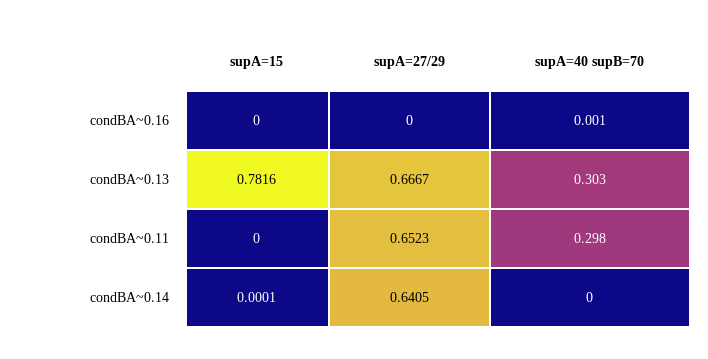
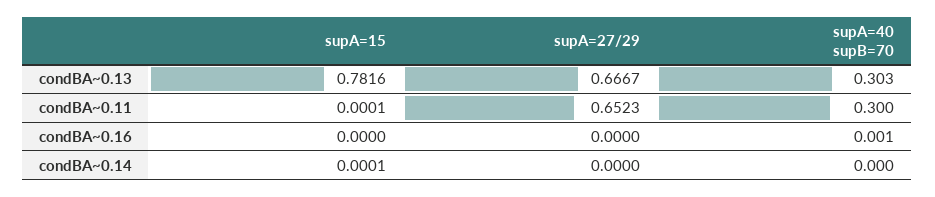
supA=15, condBA~0.11: 0 -> 0.0001
supA=40 supB=70, condBA~0.11: 0.298 -> 0.3
supA=27/29, condBA~0.14: 0.6405 -> 0

